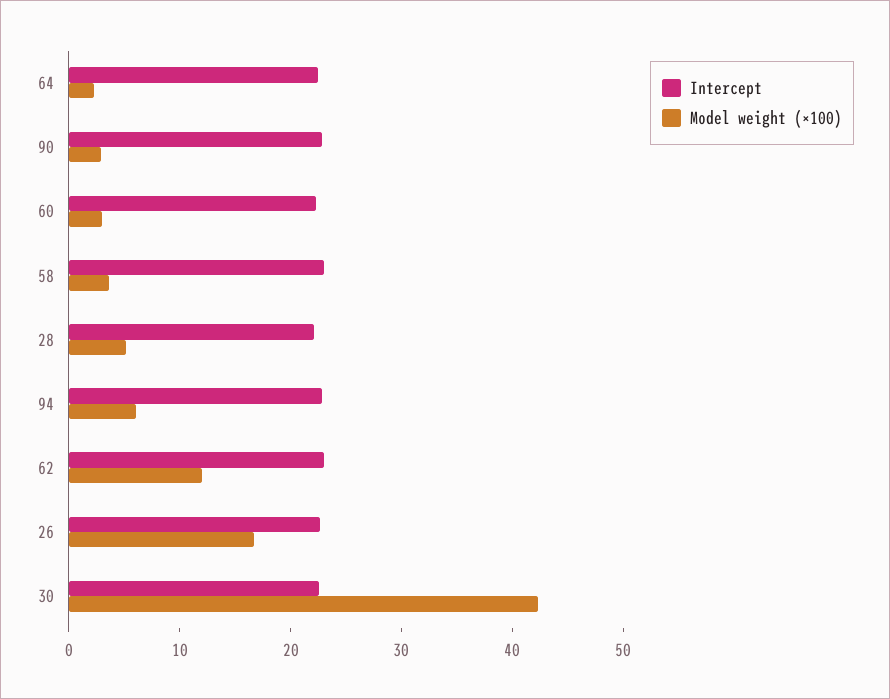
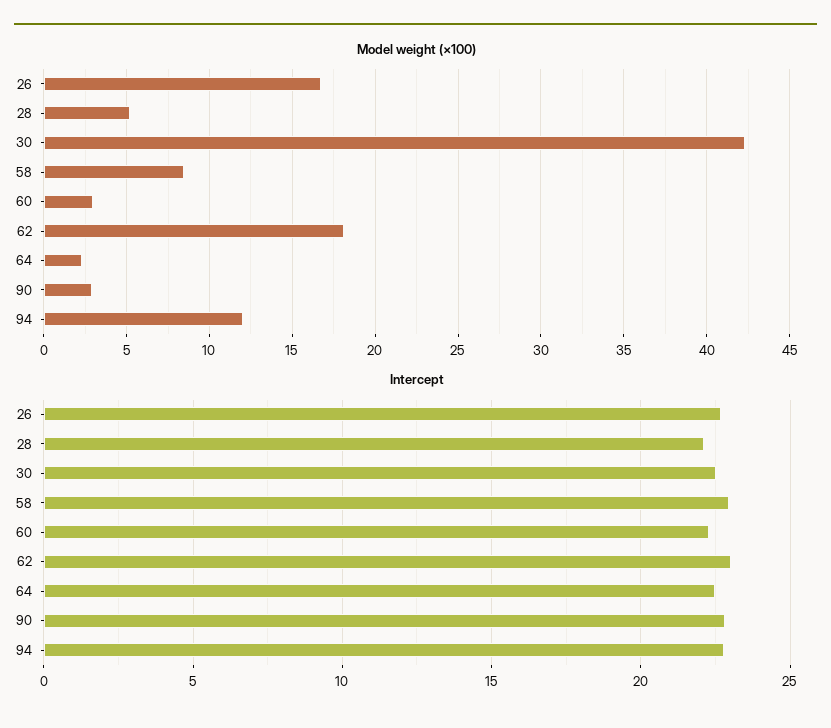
Model weight (×100), 58: 4 -> 8.5
Model weight (×100), 94: 6 -> 12
Model weight (×100), 62: 12 -> 18

